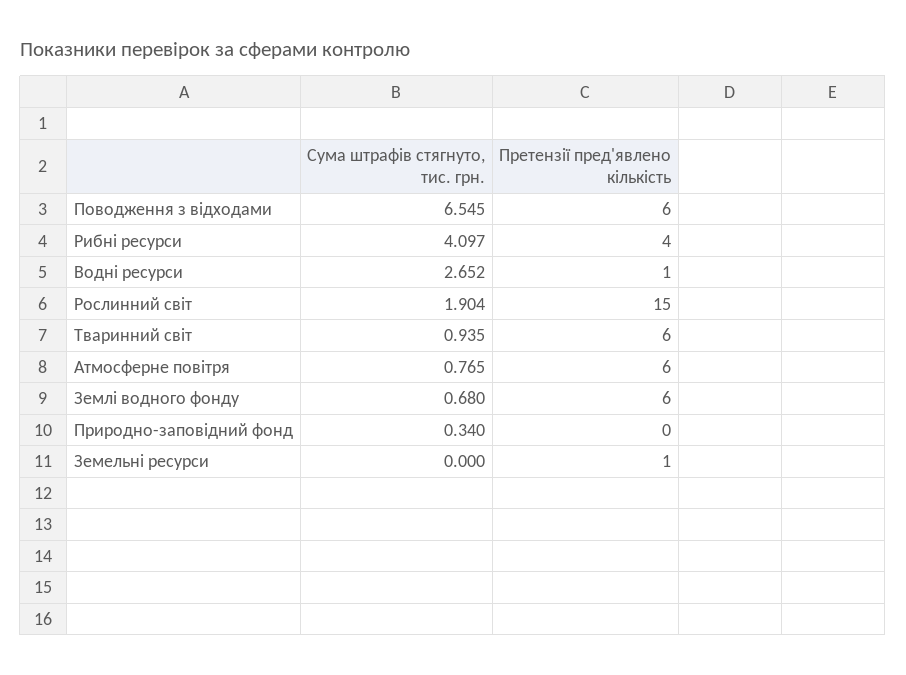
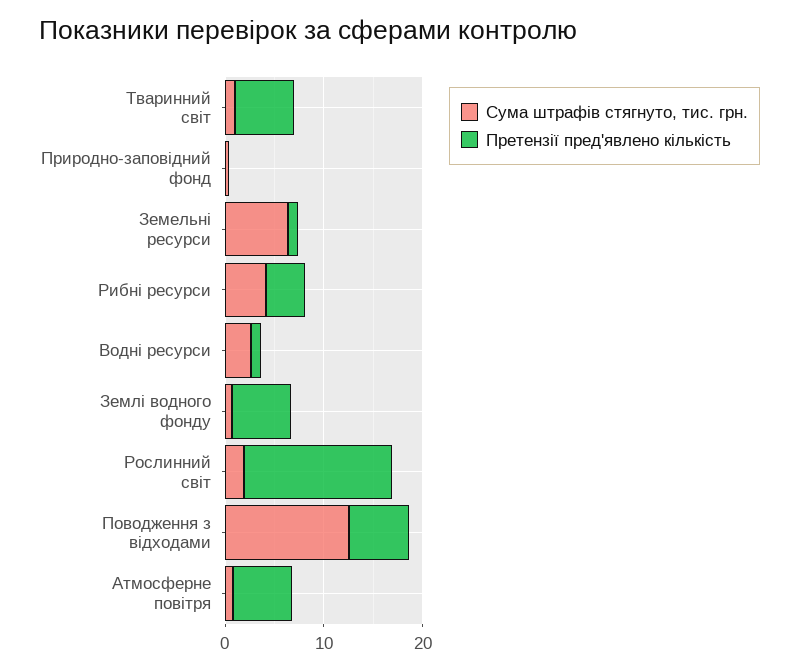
Сума штрафів стягнуто, тис. грн., Поводження з відходами: 6.545 -> 12
Сума штрафів стягнуто, тис. грн., Земельні ресурси: 0 -> 6

